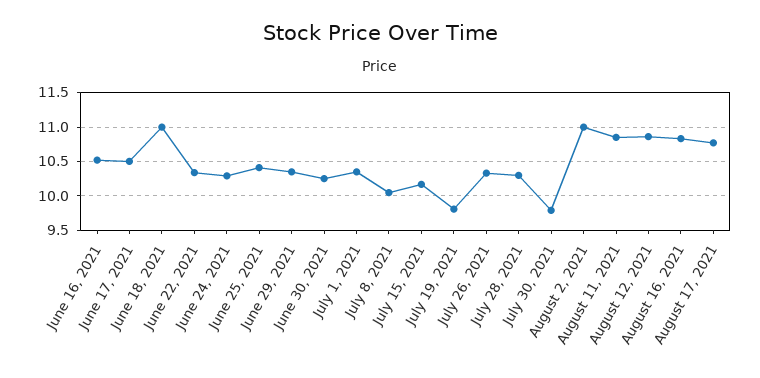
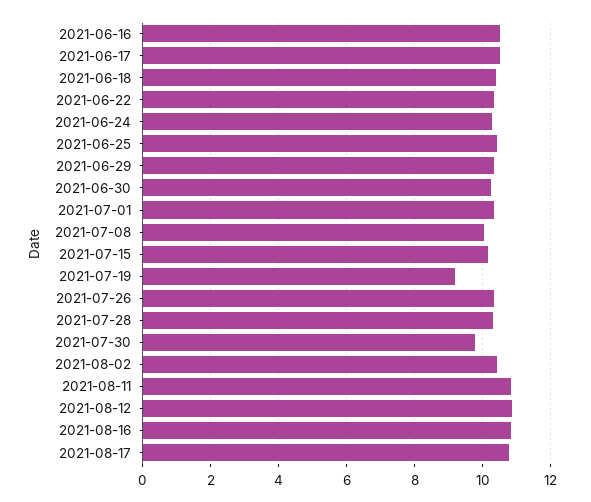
June 18, 2021: 11 -> 10.4
July 19, 2021: 9.8 -> 9.2
August 2, 2021: 11 -> 10.4

